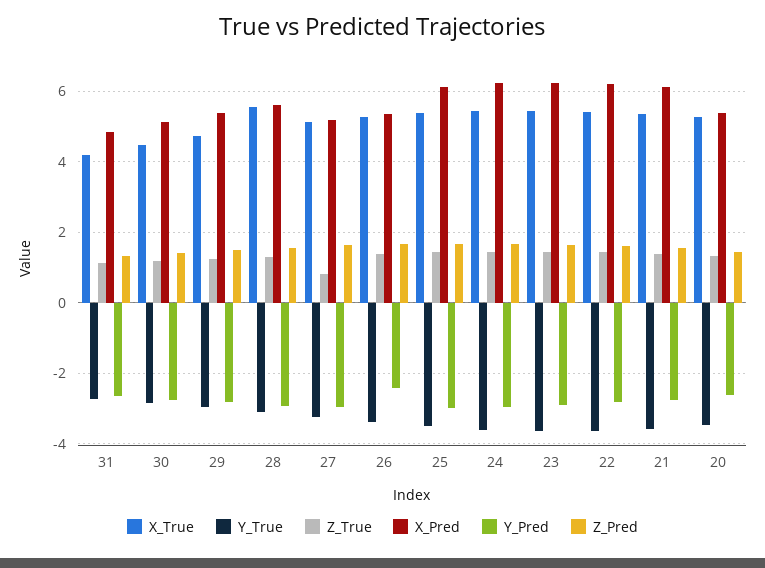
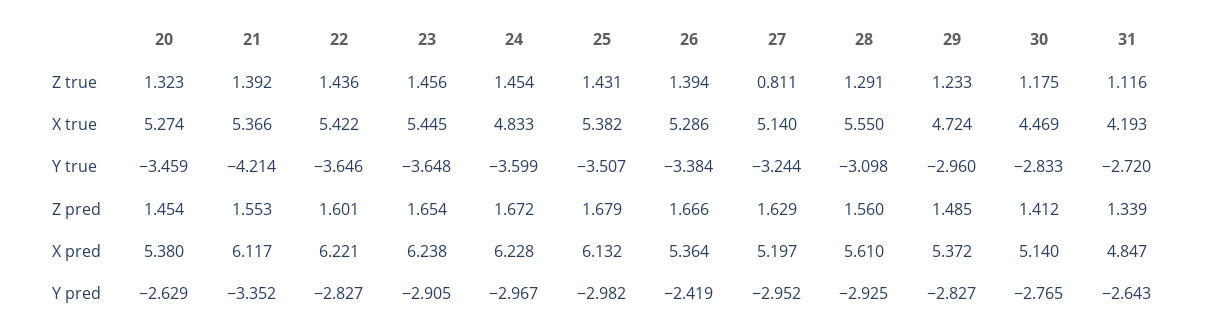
X_True, 24: 5.4 -> 4.833
Y_True, 21: -3.6 -> -4.214
Y_Pred, 21: -2.8 -> -3.352

